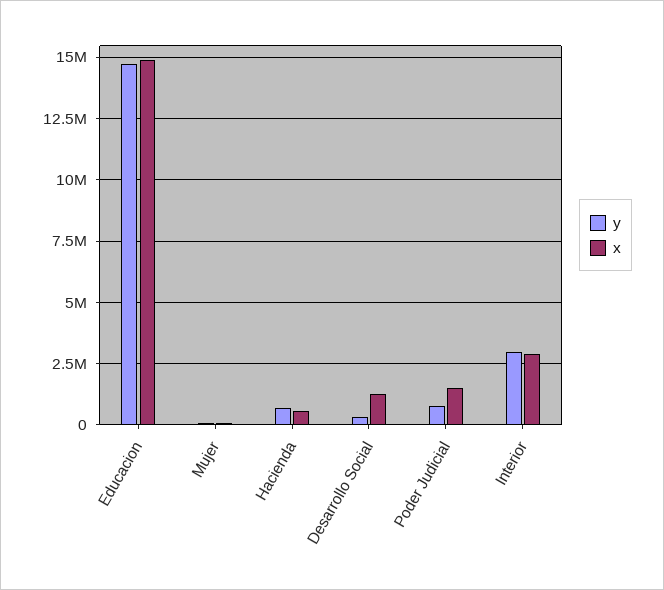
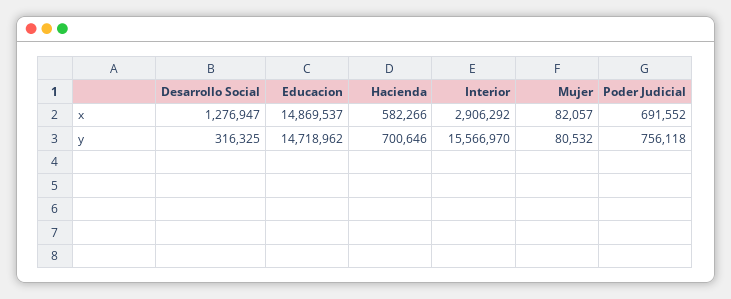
x, Poder Judicial: 1500000 -> 691552
y, Interior: 3000000 -> 15566970

